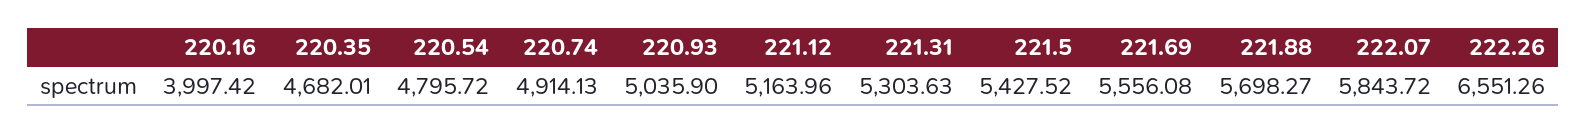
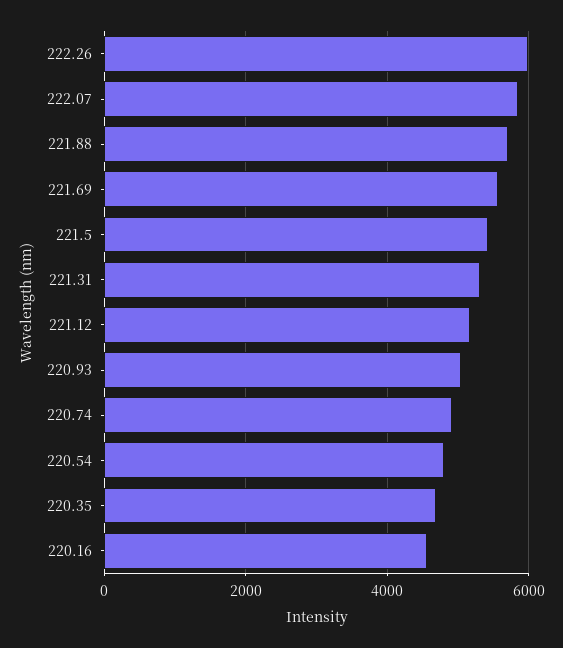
220.16: 3997.42 -> 4600
222.26: 6551.26 -> 6000

